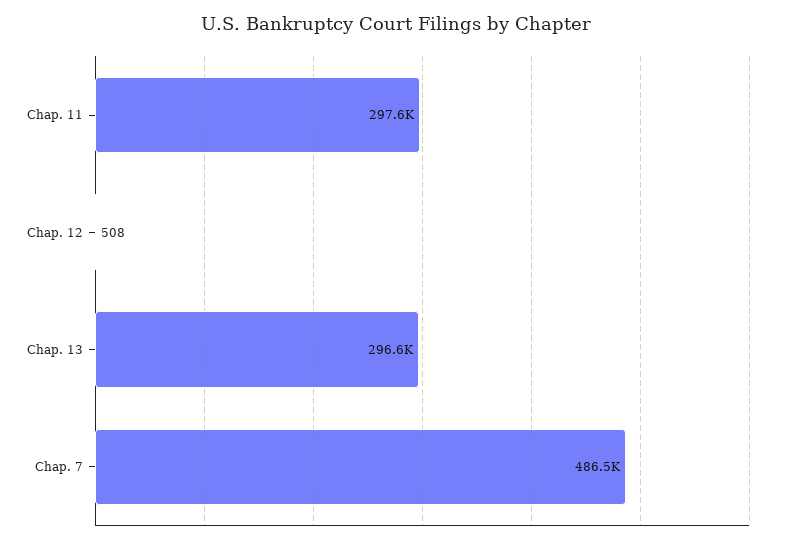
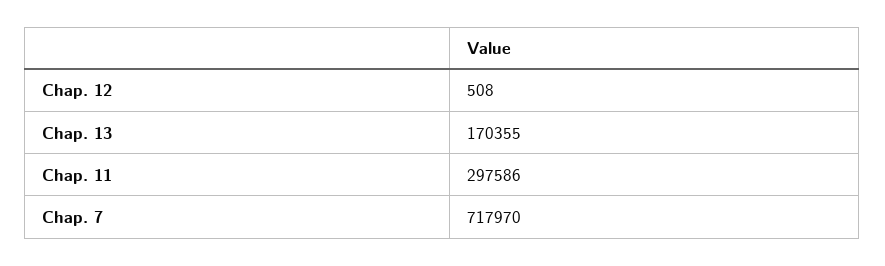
Chap. 13: 296600 -> 170355
Chap. 7: 486500 -> 717970

